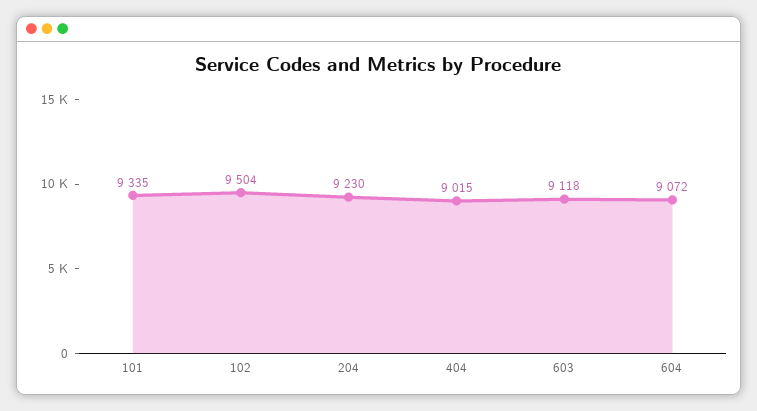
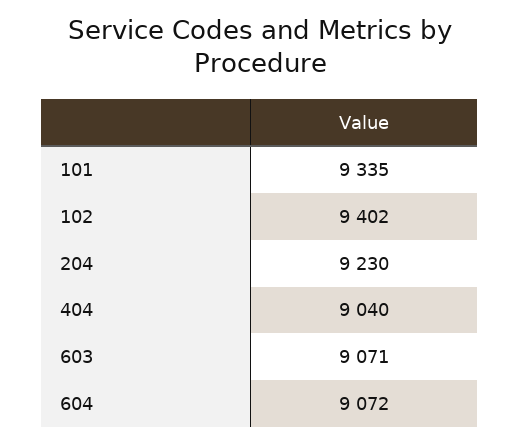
102: 9504 -> 9402
404: 9015 -> 9040
603: 9118 -> 9071

